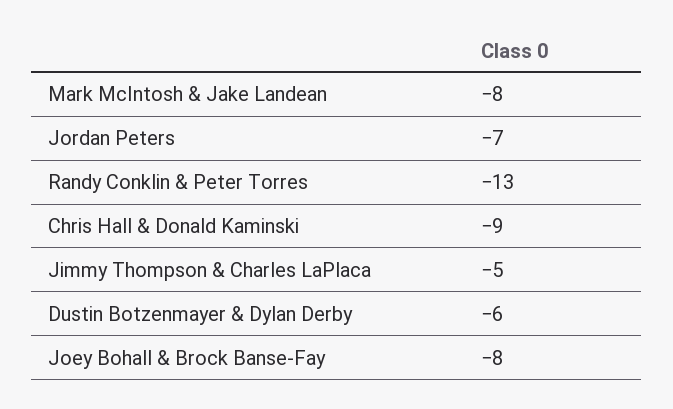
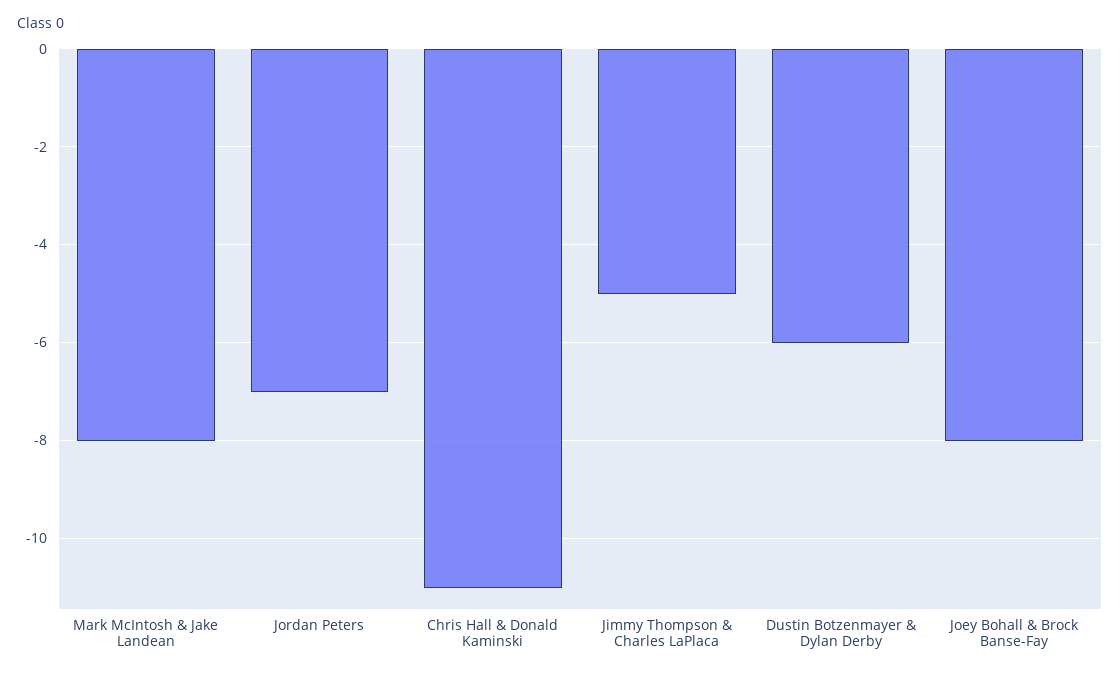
Randy Conklin & Peter Torres: -13 -> none
Chris Hall & Donald Kaminski: -9 -> -11

